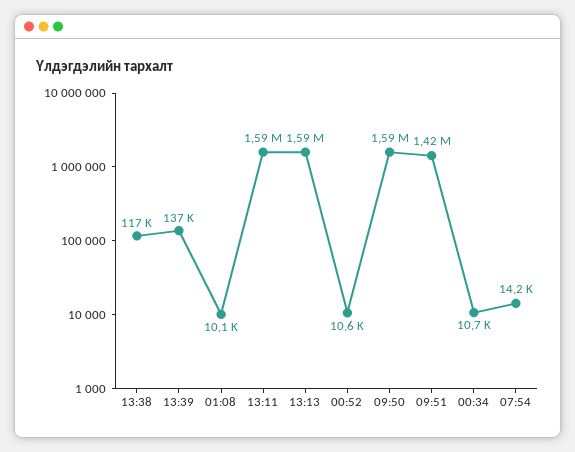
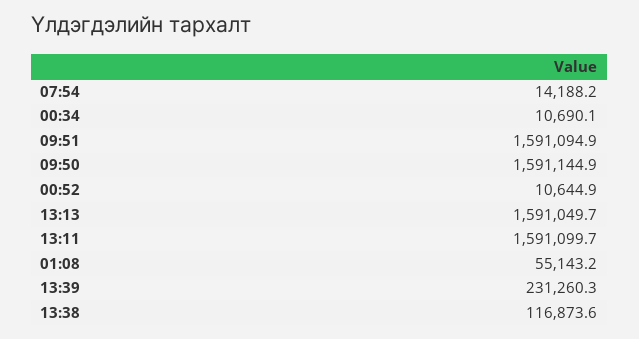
13:39: 137000 -> 231260.3
01:08: 10100 -> 55143.2
09:51: 1420000 -> 1591094.9

